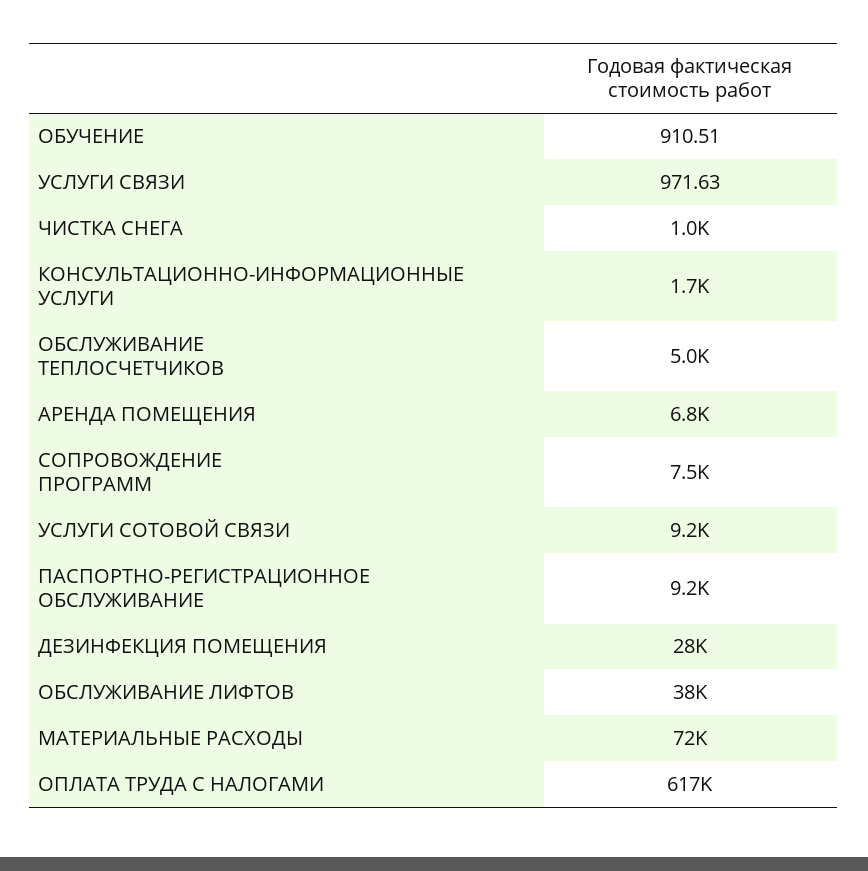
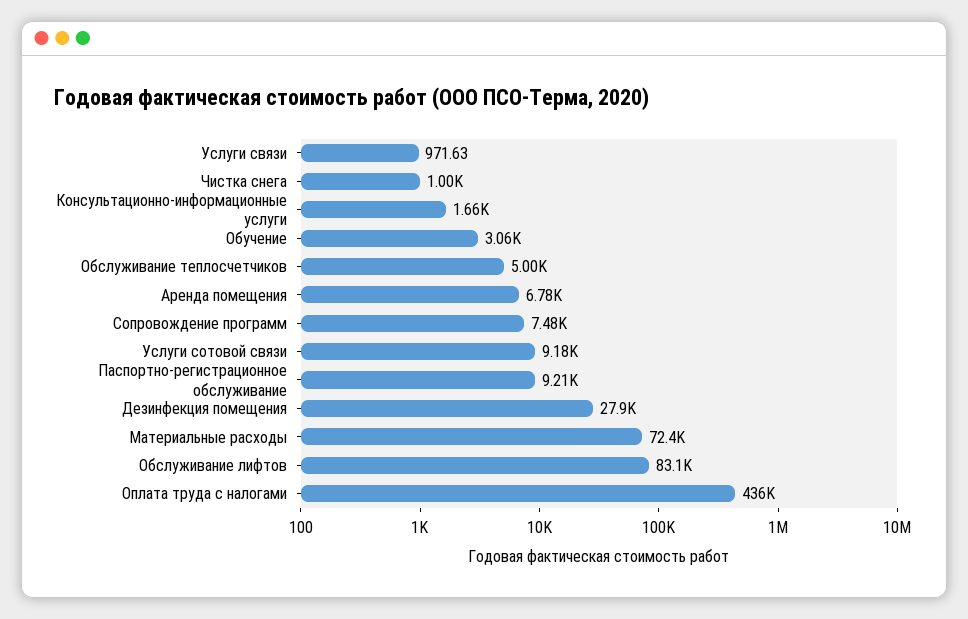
ОБУЧЕНИЕ: 910.51 -> 3060
ОБСЛУЖИВАНИЕ ЛИФТОВ: 38000 -> 83100
ОПЛАТА ТРУДА С НАЛОГАМИ: 617000 -> 436000

